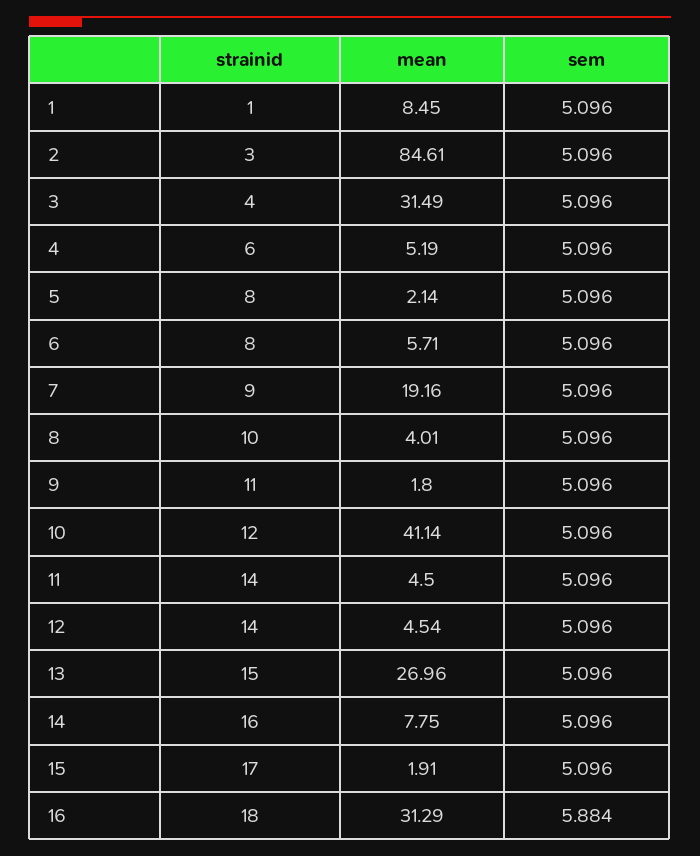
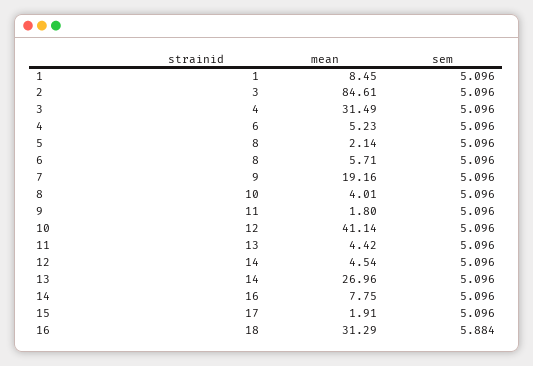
mean, 4: 5.19 -> 5.23
strainid, 11: 14 -> 13
mean, 11: 4.5 -> 4.42
strainid, 13: 15 -> 14

